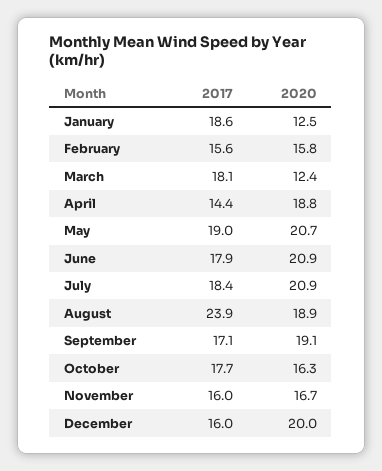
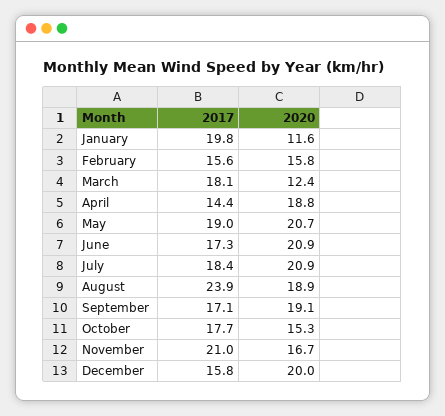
2017, January: 18.6 -> 19.8
2020, January: 12.5 -> 11.6
2017, June: 17.9 -> 17.3
2020, October: 16.3 -> 15.3
2017, November: 16 -> 21
2017, December: 16 -> 15.8

